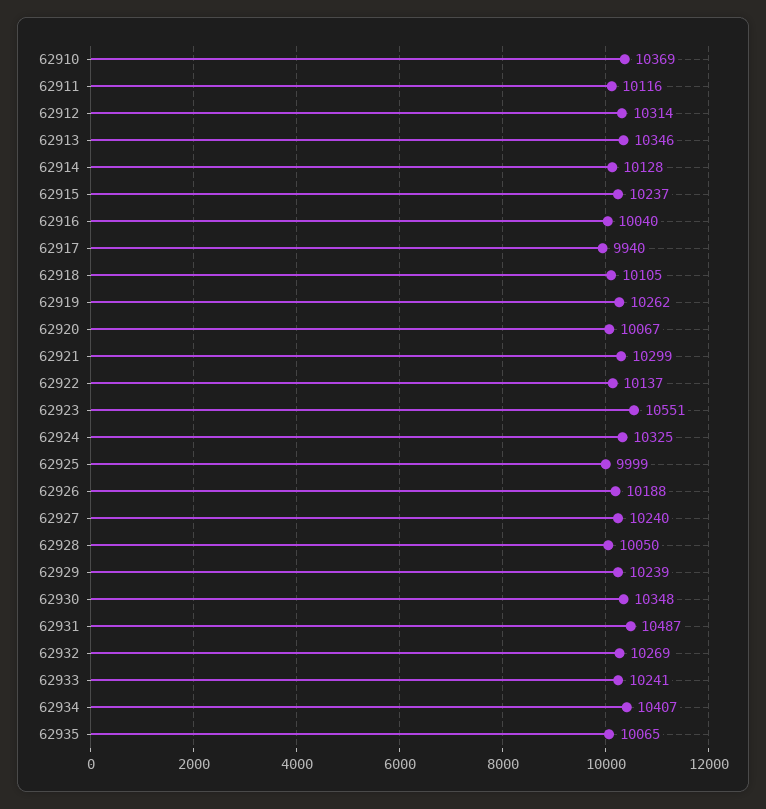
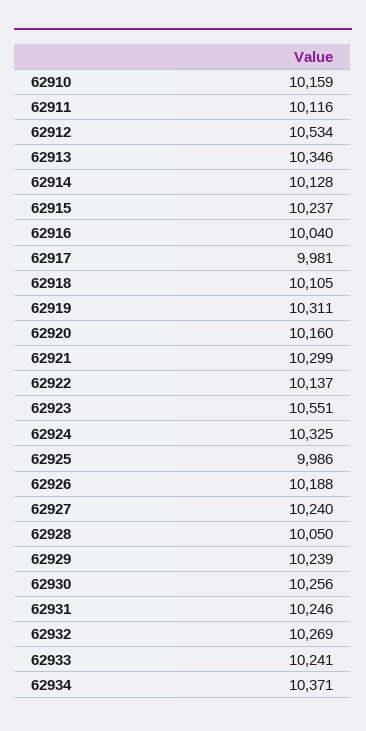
62910: 10369 -> 10159
62912: 10314 -> 10534
62917: 9940 -> 9981
62919: 10262 -> 10311
62920: 10067 -> 10160
62925: 9999 -> 9986
62930: 10348 -> 10256
62931: 10487 -> 10246
62934: 10407 -> 10371
62935: 10065 -> none

